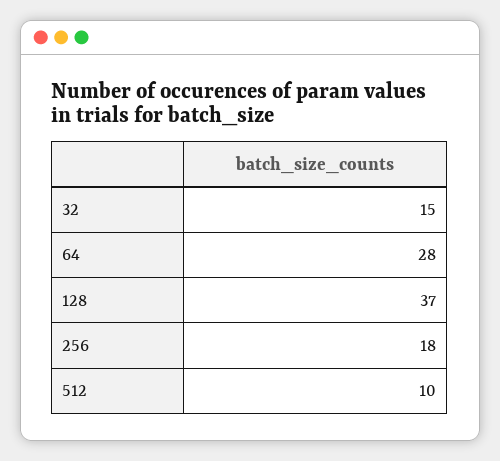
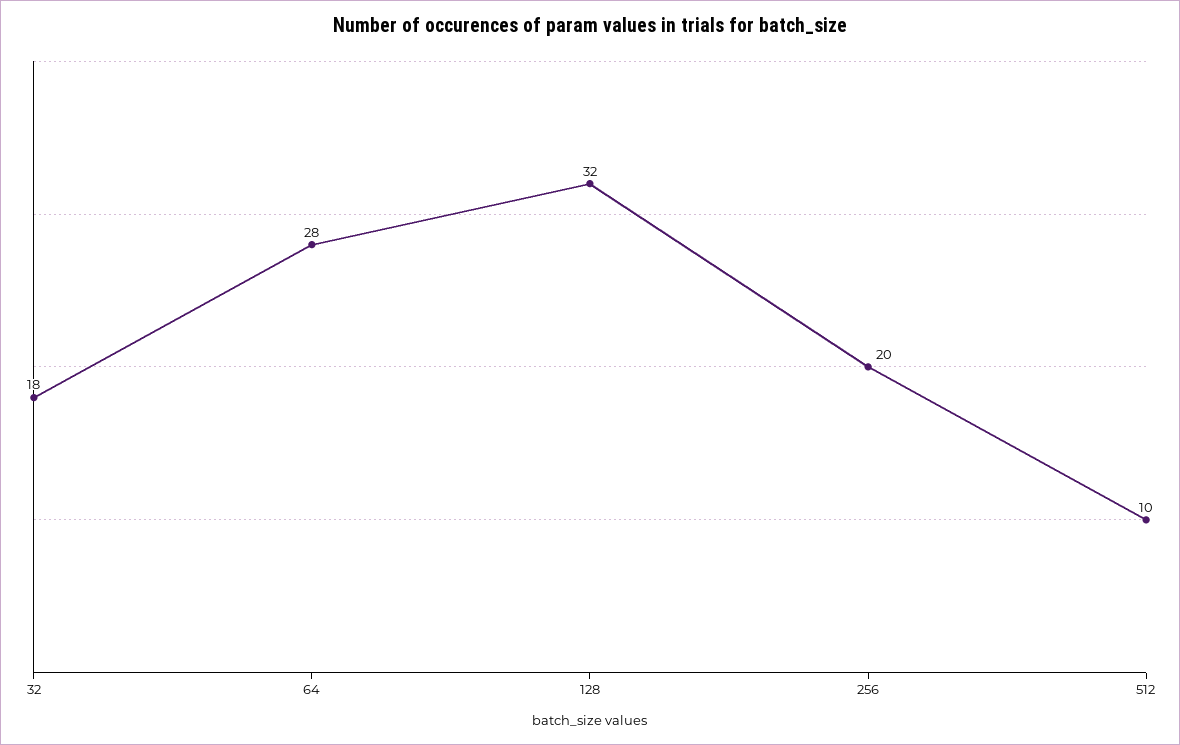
32: 15 -> 18
128: 37 -> 32
256: 18 -> 20

